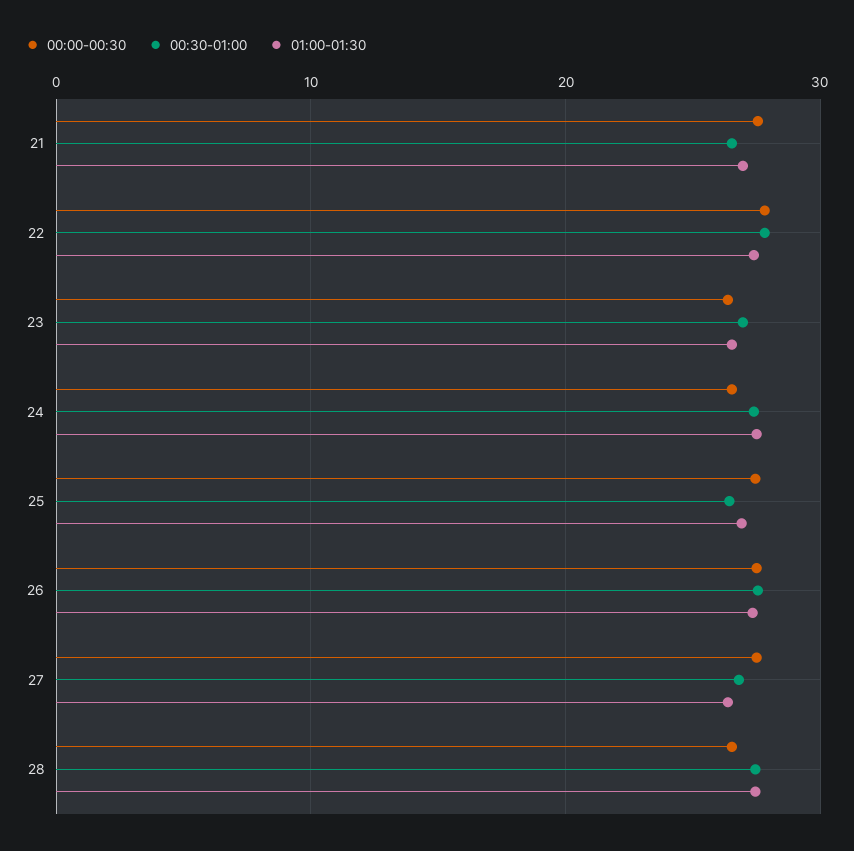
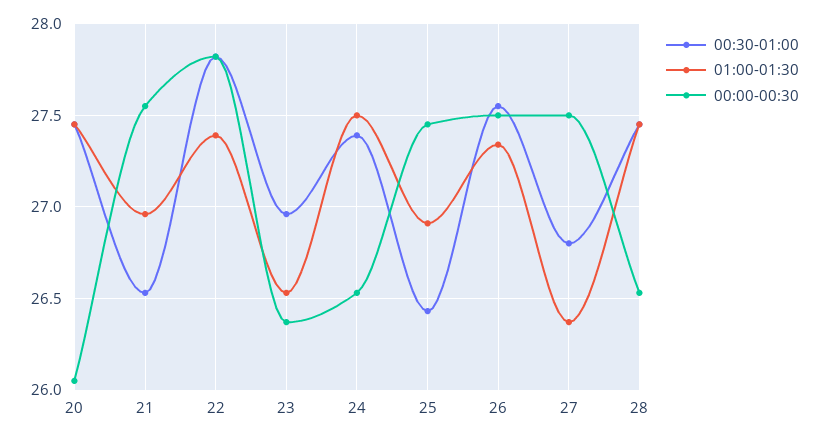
00:30-01:00, 20: none -> 27.45
01:00-01:30, 20: none -> 27.45
00:00-00:30, 20: none -> 26.05

